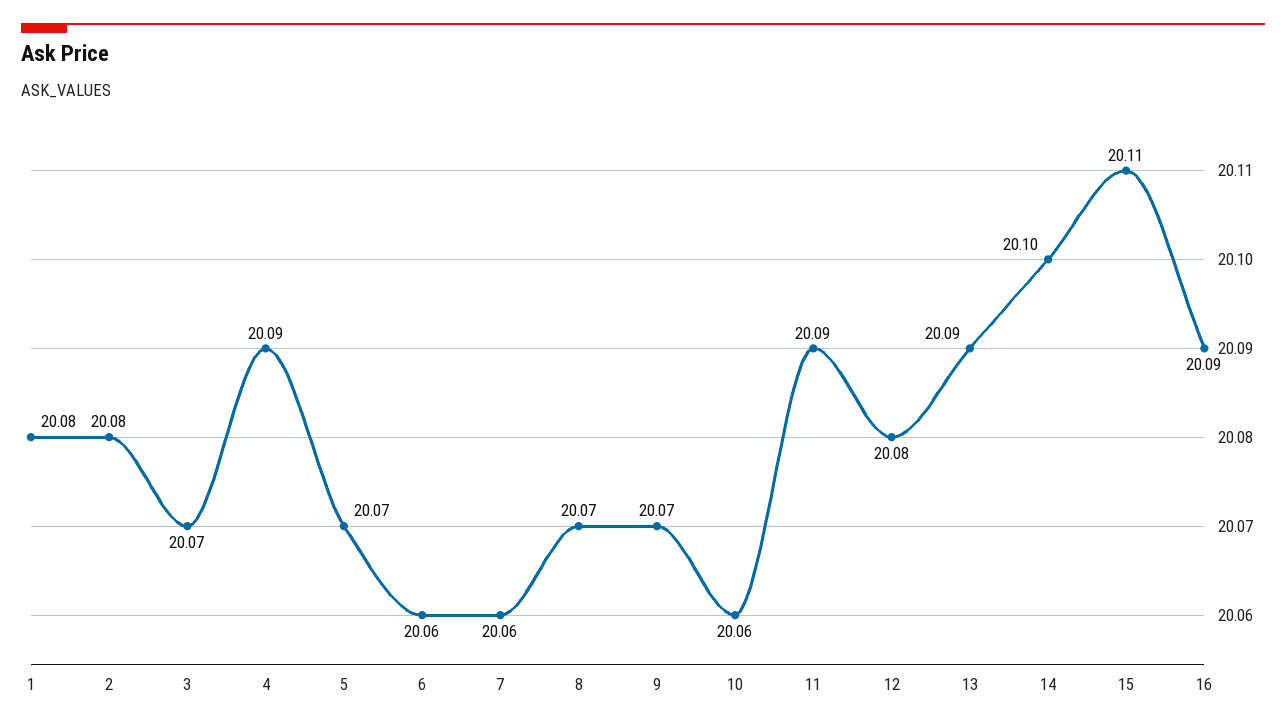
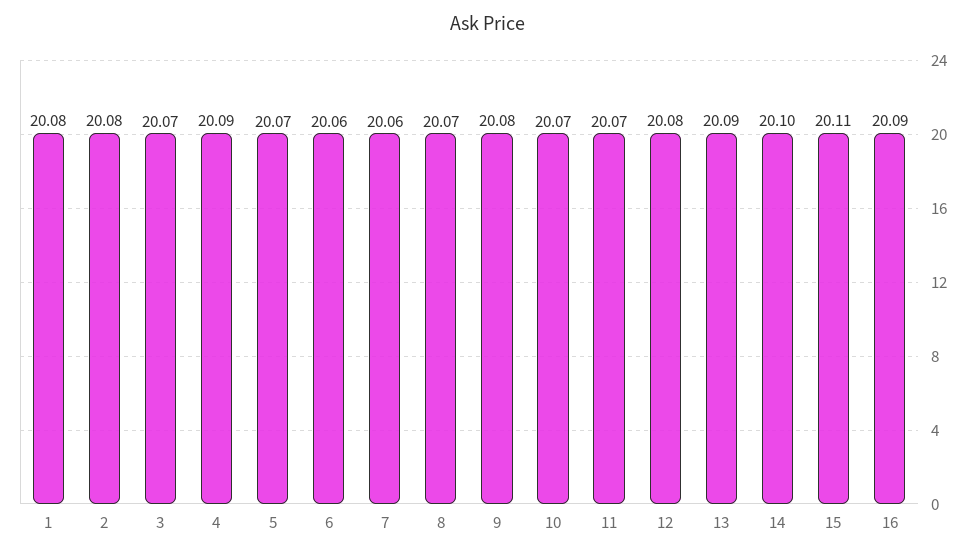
9: 20.07 -> 20.08
10: 20.06 -> 20.07
11: 20.09 -> 20.07

